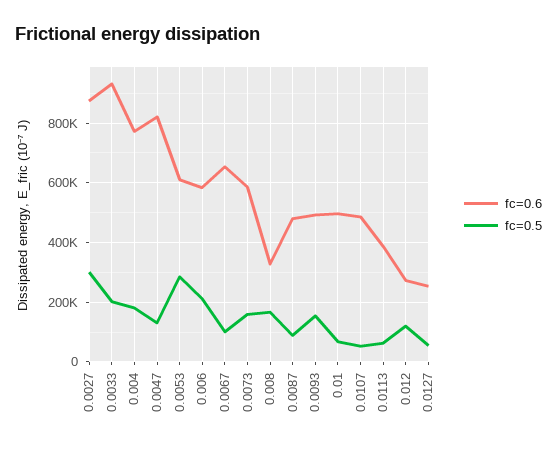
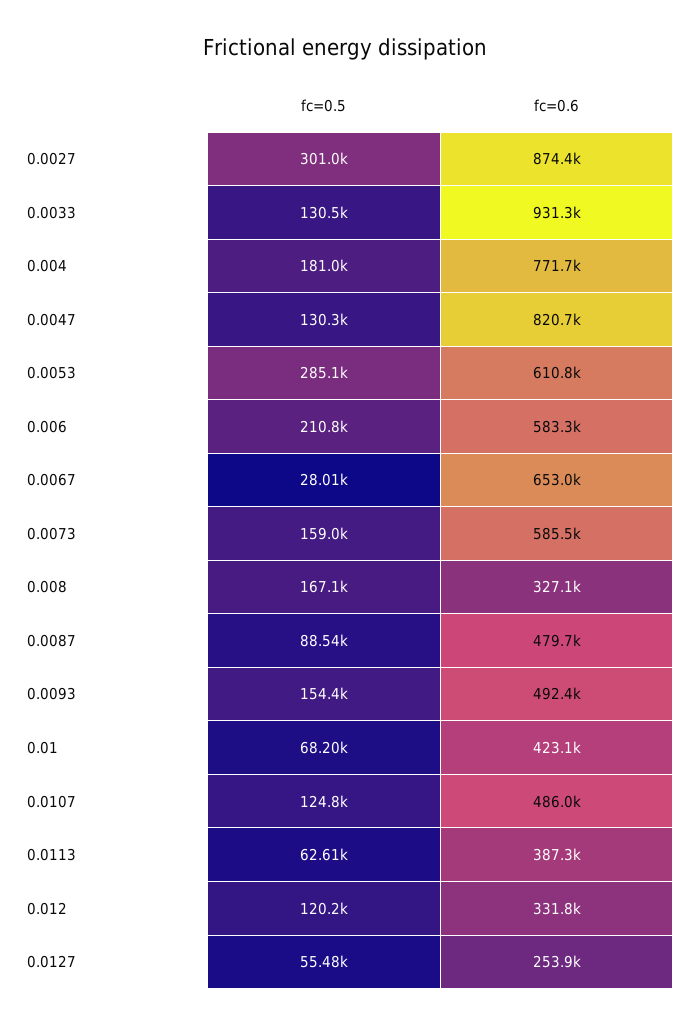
fc=0.5, 0.0033: 200000 -> 130500
fc=0.5, 0.0067: 100000 -> 28010
fc=0.6, 0.01: 500000 -> 423100
fc=0.5, 0.0107: 50000 -> 124800
fc=0.6, 0.012: 275000 -> 331800

